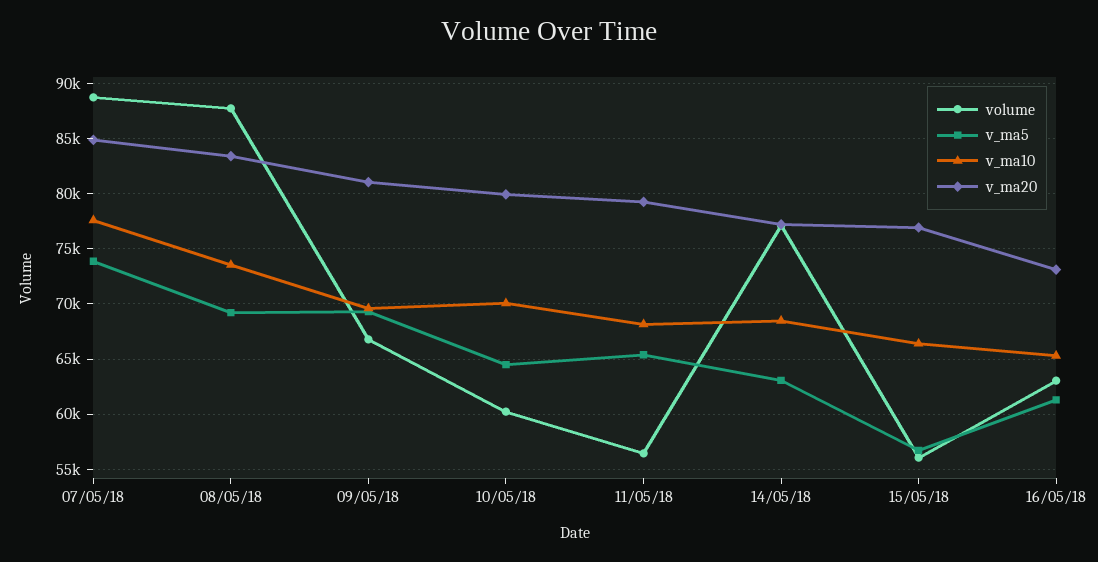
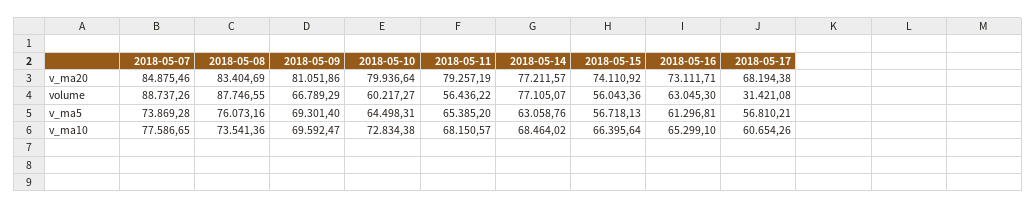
v_ma5, 08/05/18: 69000 -> 76073.16
v_ma10, 10/05/18: 70000 -> 72834.38
v_ma20, 15/05/18: 77000 -> 74110.92
v_ma20, 2018-05-17: none -> 68194.38
volume, 2018-05-17: none -> 31421.08
v_ma5, 2018-05-17: none -> 56810.21
v_ma10, 2018-05-17: none -> 60654.26

